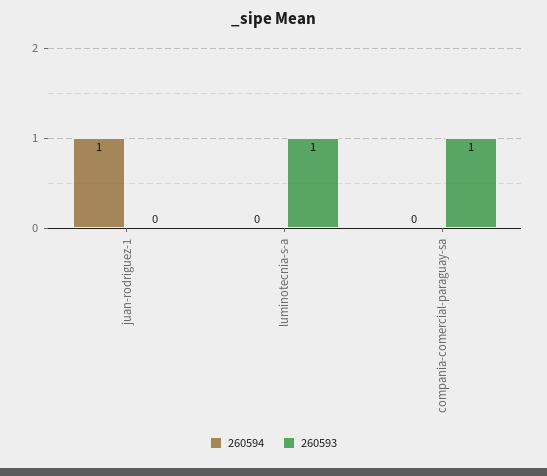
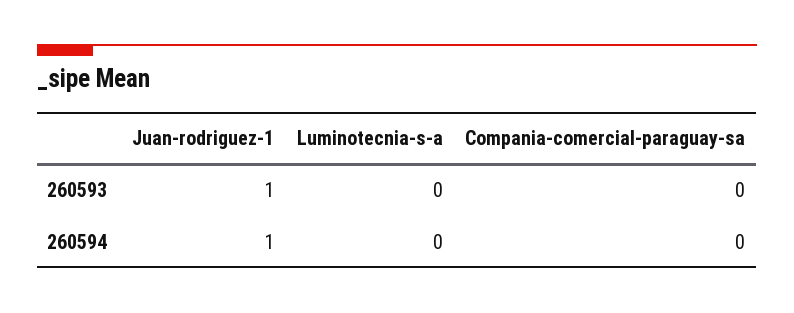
260593, juan-rodriguez-1: 0 -> 1
260593, luminotecnia-s-a: 1 -> 0
260593, compania-comercial-paraguay-sa: 1 -> 0

